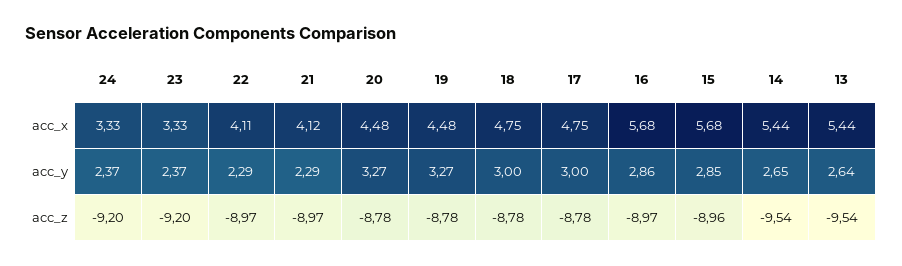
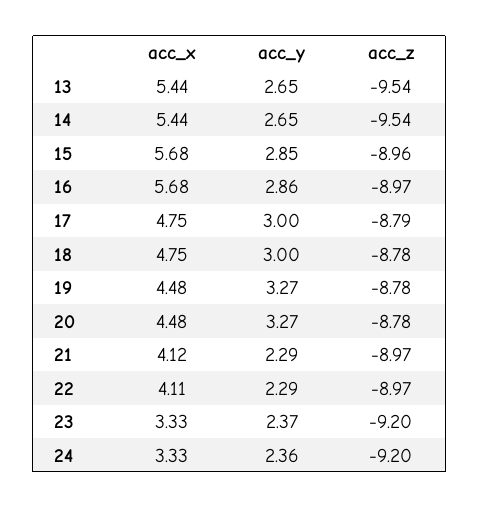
24, acc_y: 2.37 -> 2.36
13, acc_y: 2.64 -> 2.65
17, acc_z: -8.78 -> -8.79

